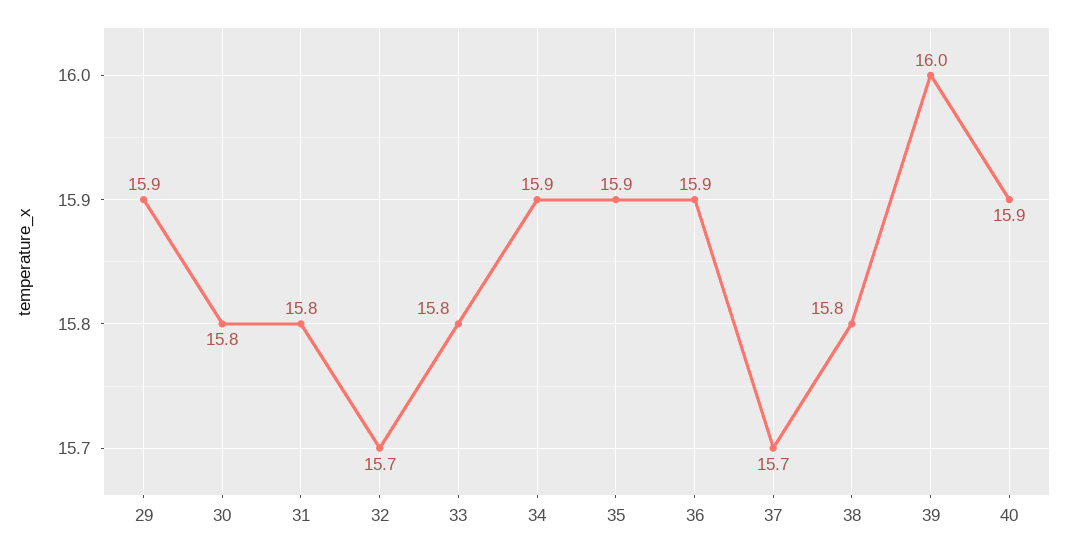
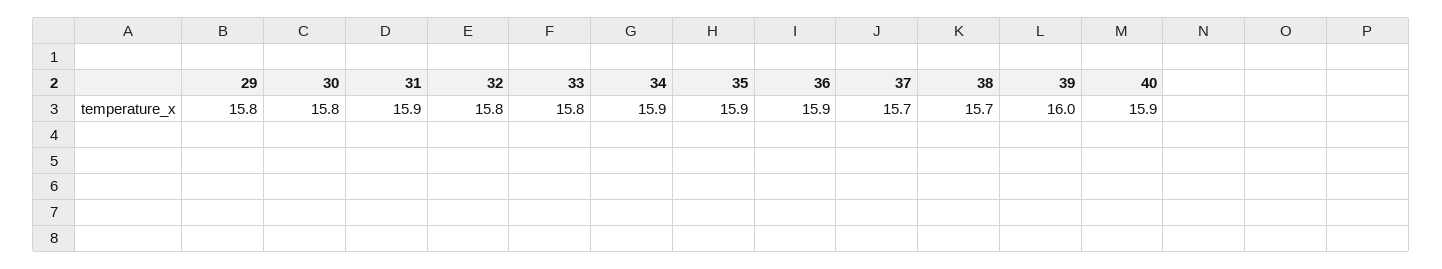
29: 15.9 -> 15.8
31: 15.8 -> 15.9
32: 15.7 -> 15.8
38: 15.8 -> 15.7

